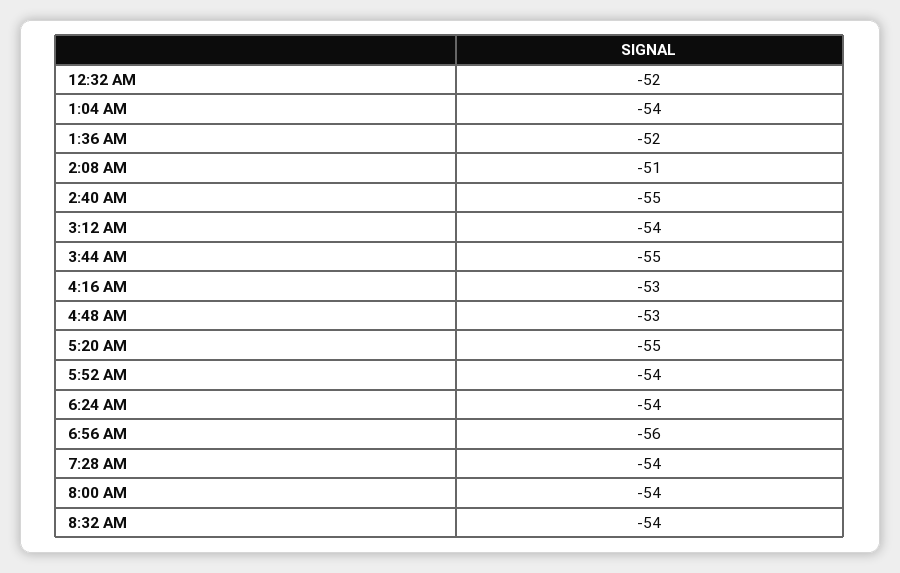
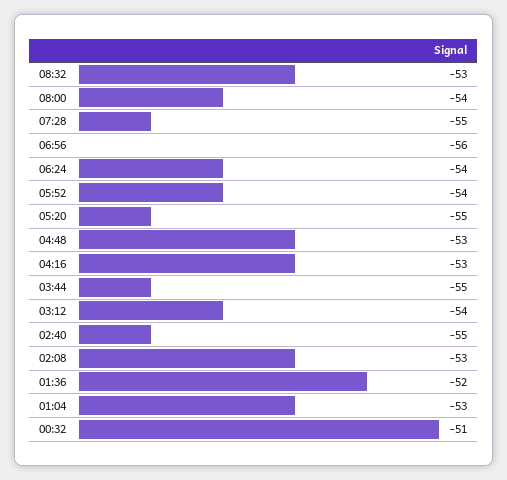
12:32 AM: -52 -> -51
1:04 AM: -54 -> -53
2:08 AM: -51 -> -53
7:28 AM: -54 -> -55
8:32 AM: -54 -> -53

